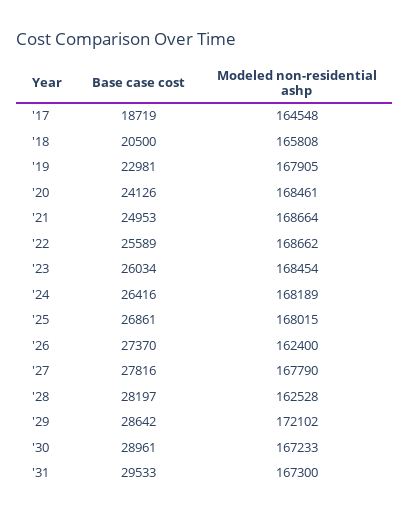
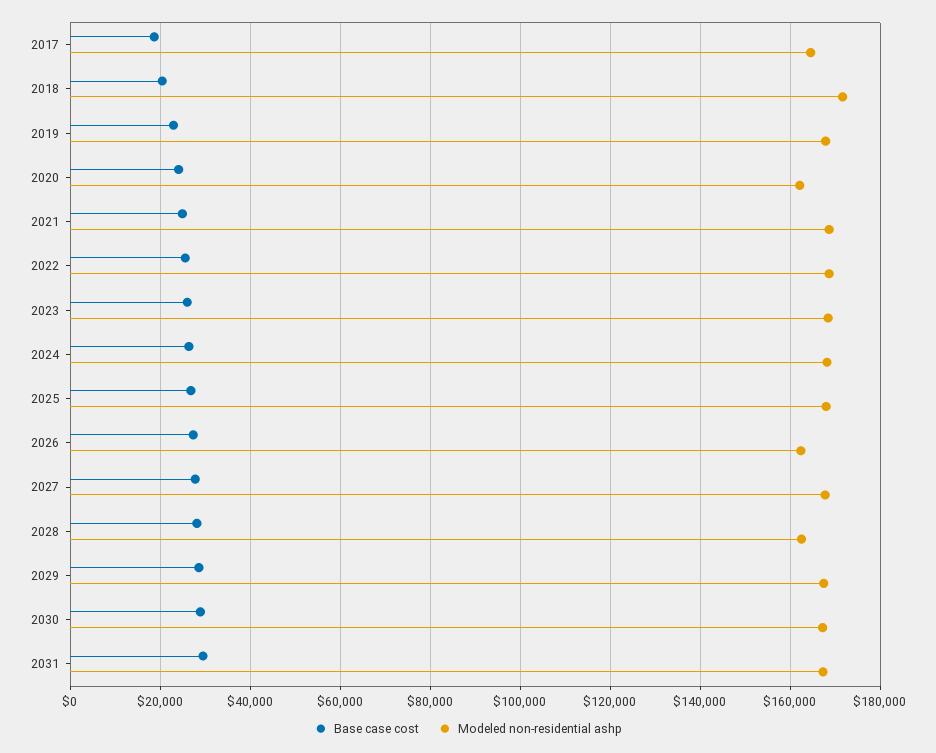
Modeled non-residential ashp, '18: 165808 -> 172000
Modeled non-residential ashp, '20: 168461 -> 162000
Modeled non-residential ashp, '29: 172102 -> 168000

